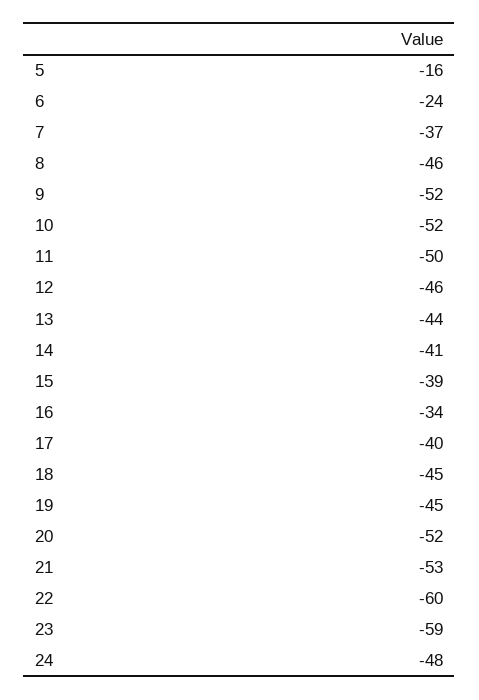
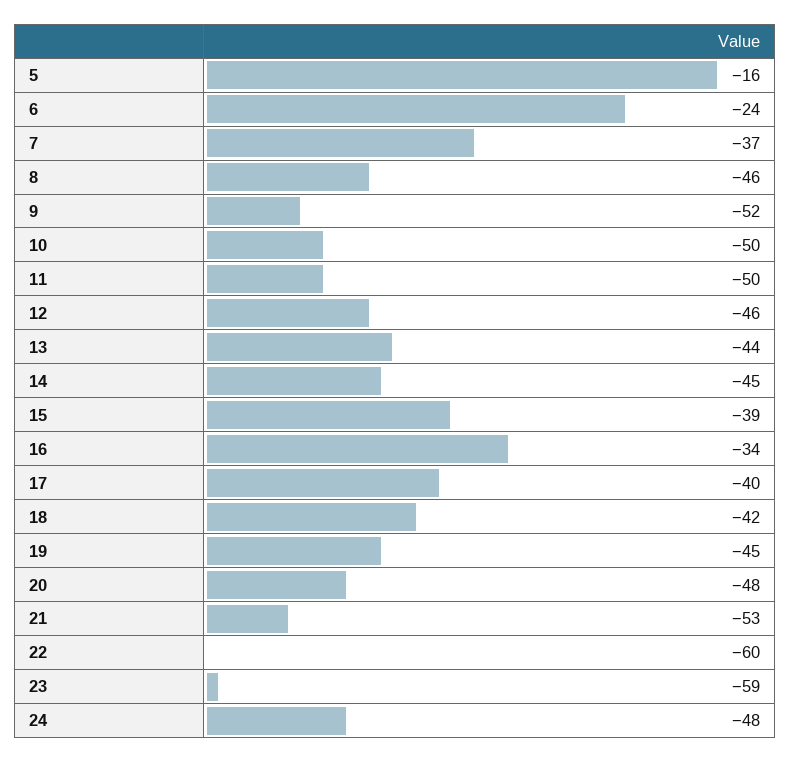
10: -52 -> -50
14: -41 -> -45
18: -45 -> -42
20: -52 -> -48

